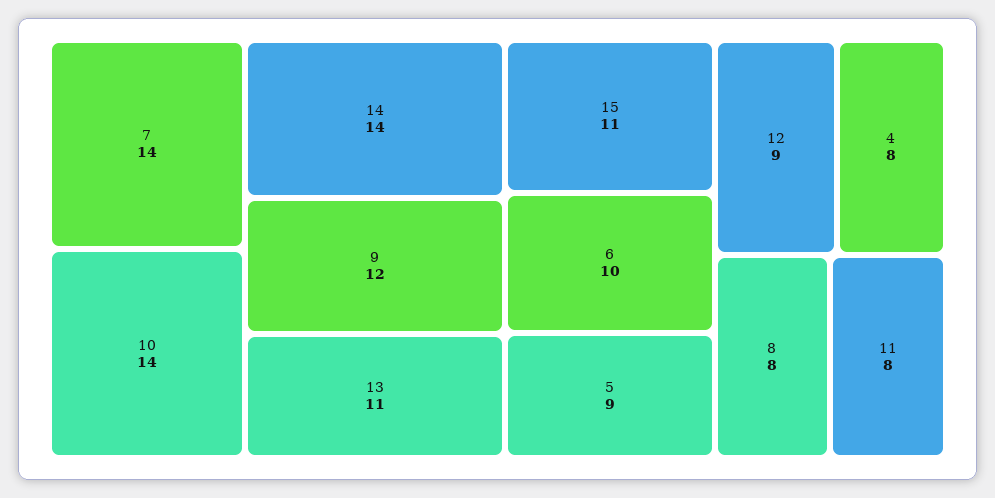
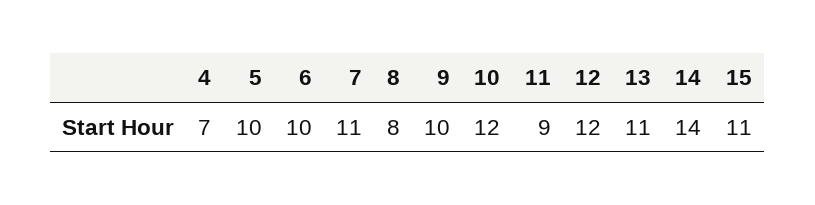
7: 14 -> 11
10: 14 -> 12
9: 12 -> 10
5: 9 -> 10
12: 9 -> 12
4: 8 -> 7
11: 8 -> 9

